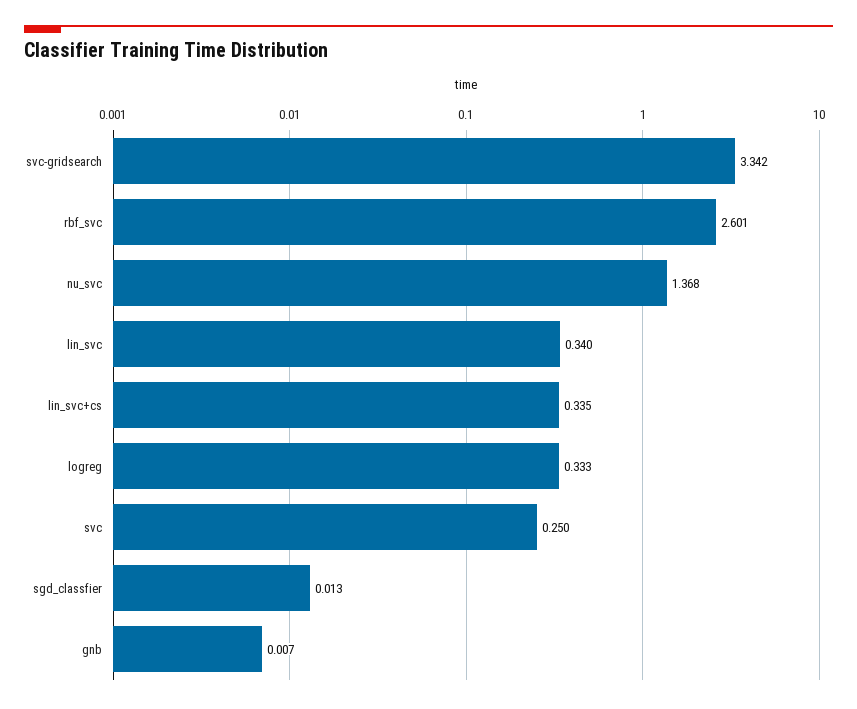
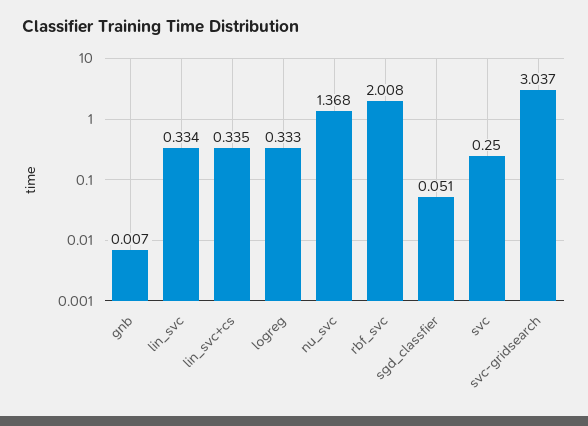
svc-gridsearch: 3.342 -> 3.037
rbf_svc: 2.601 -> 2.008
lin_svc: 0.34 -> 0.334
sgd_classfier: 0.013 -> 0.051

